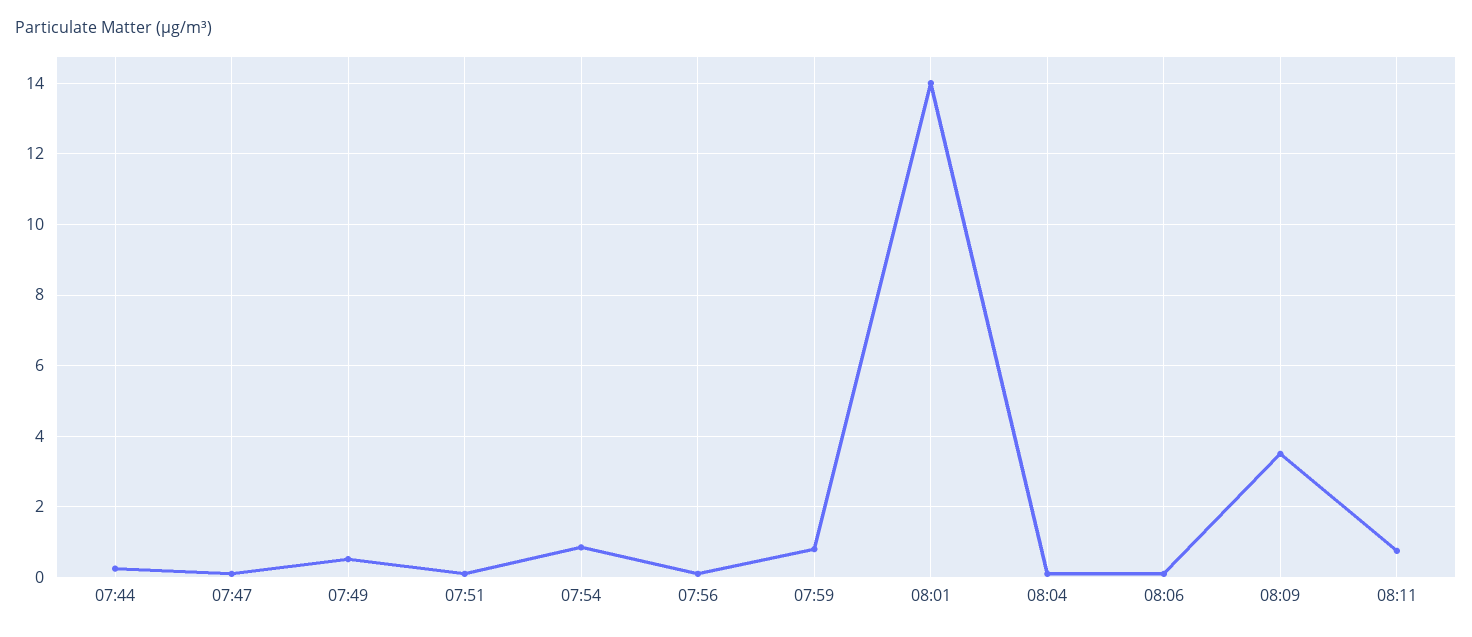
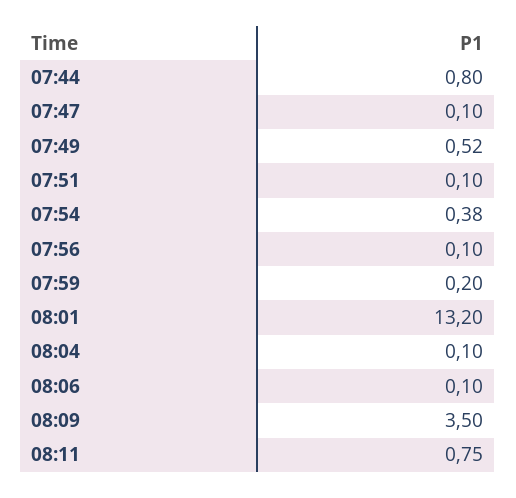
07:44: 0.2 -> 0.8
07:54: 0.8 -> 0.38
07:59: 0.8 -> 0.2
08:01: 14 -> 13.2

